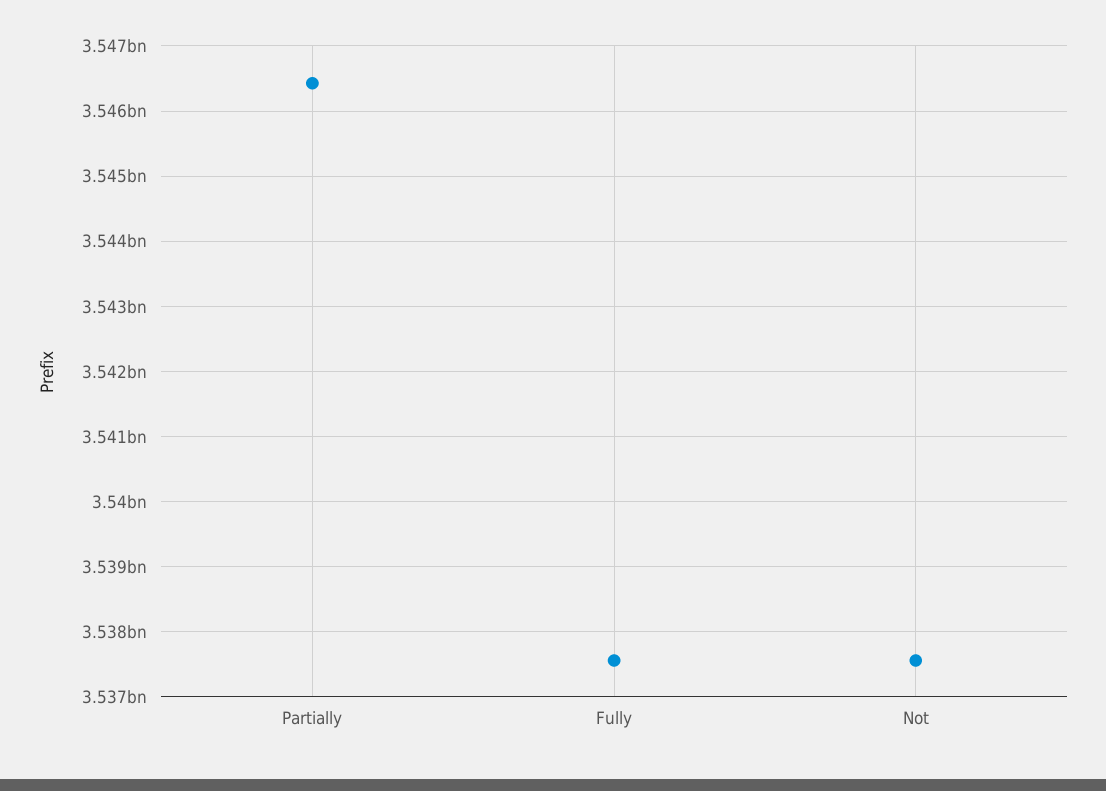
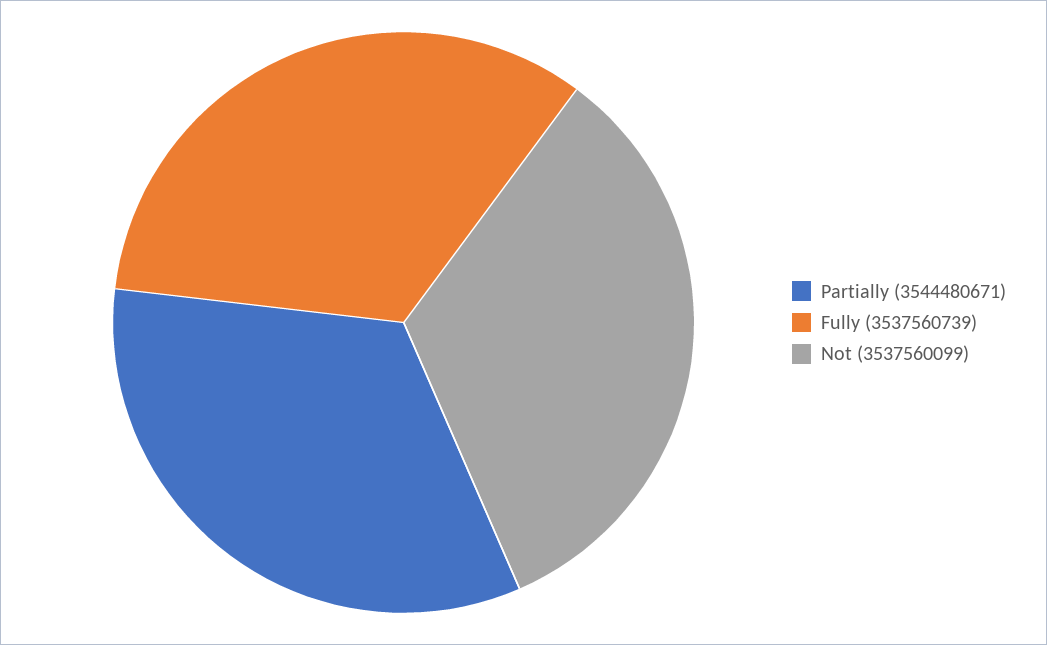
Partially: 3546400000 -> 3544480671

